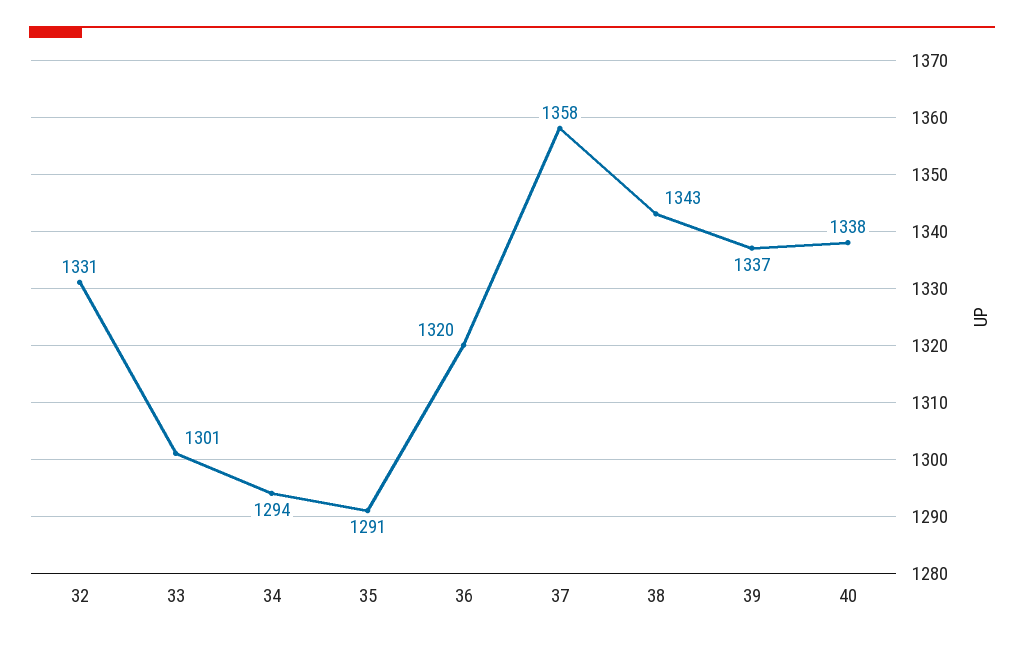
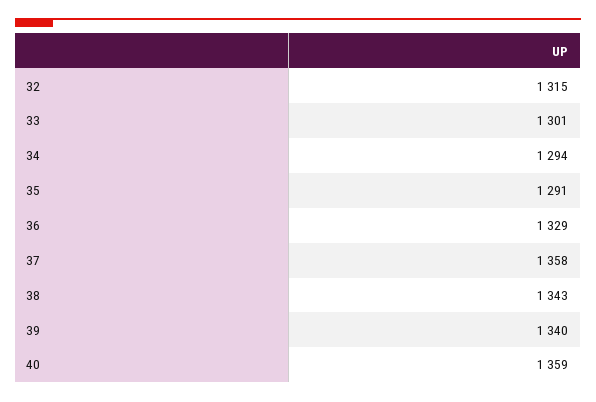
32: 1331 -> 1315
36: 1320 -> 1329
39: 1337 -> 1340
40: 1338 -> 1359

